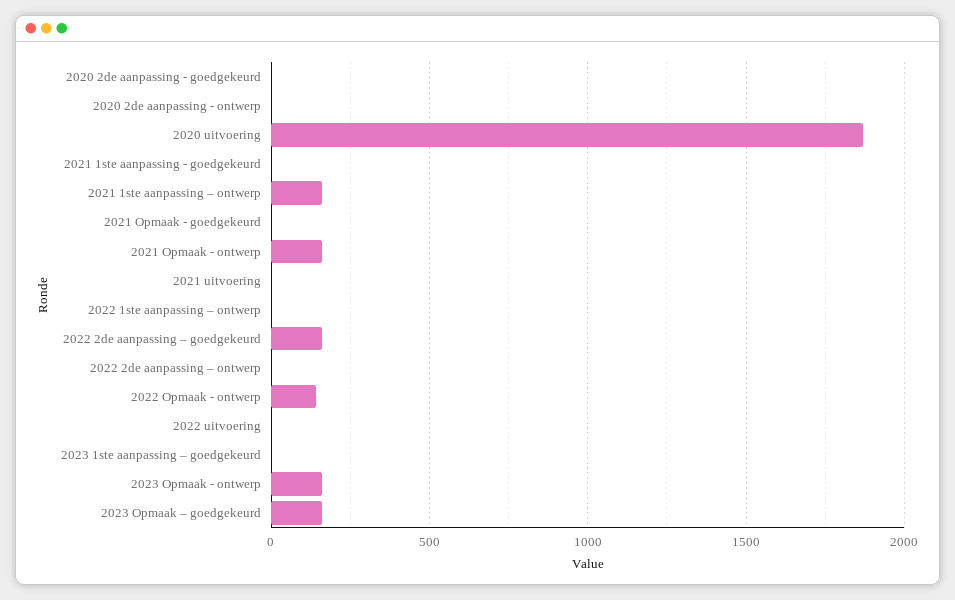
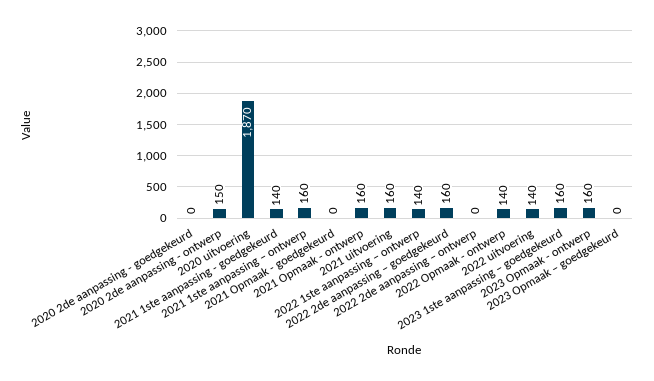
2020 2de aanpassing - ontwerp: 0 -> 150
2021 1ste aanpassing - goedgekeurd: 0 -> 140
2021 uitvoering: 0 -> 160
2022 1ste aanpassing – ontwerp: 0 -> 140
2022 uitvoering: 0 -> 140
2023 1ste aanpassing – goedgekeurd: 0 -> 160
2023 Opmaak – goedgekeurd: 150 -> 0

